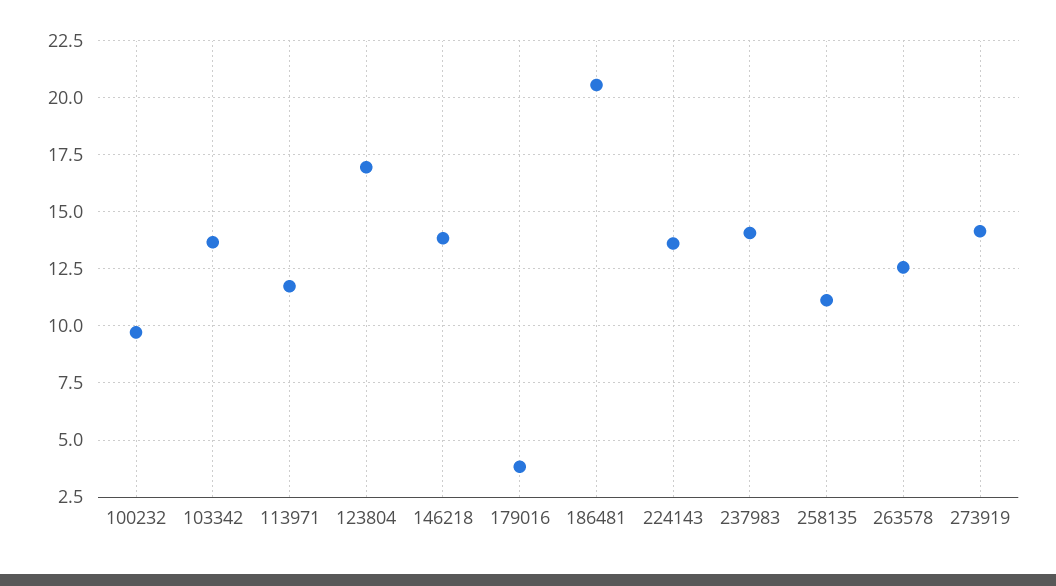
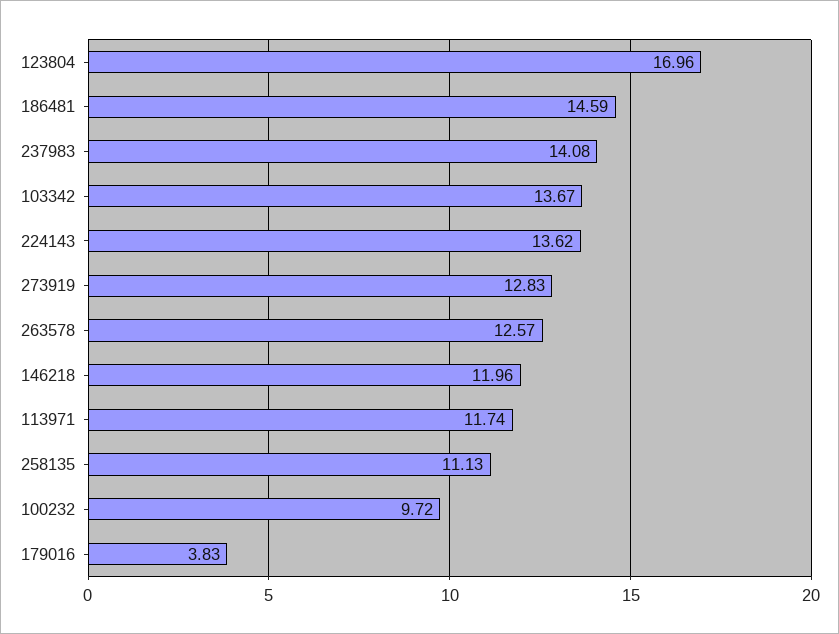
146218: 14 -> 11.96
186481: 20.5 -> 14.59
273919: 14 -> 12.83

